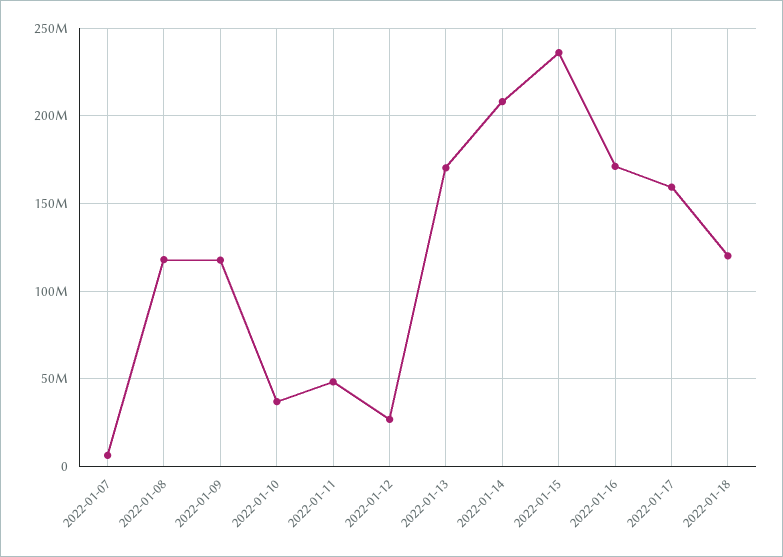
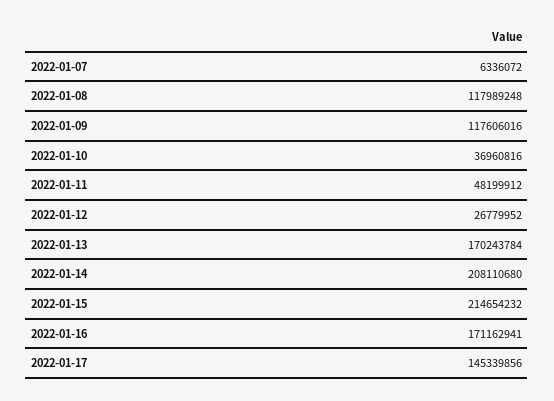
2022-01-15: 235000000 -> 214654232
2022-01-17: 160000000 -> 145339856
2022-01-18: 120000000 -> none

